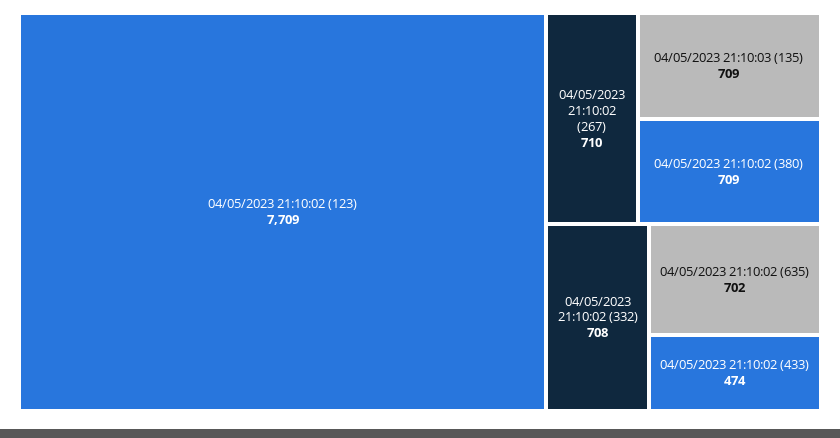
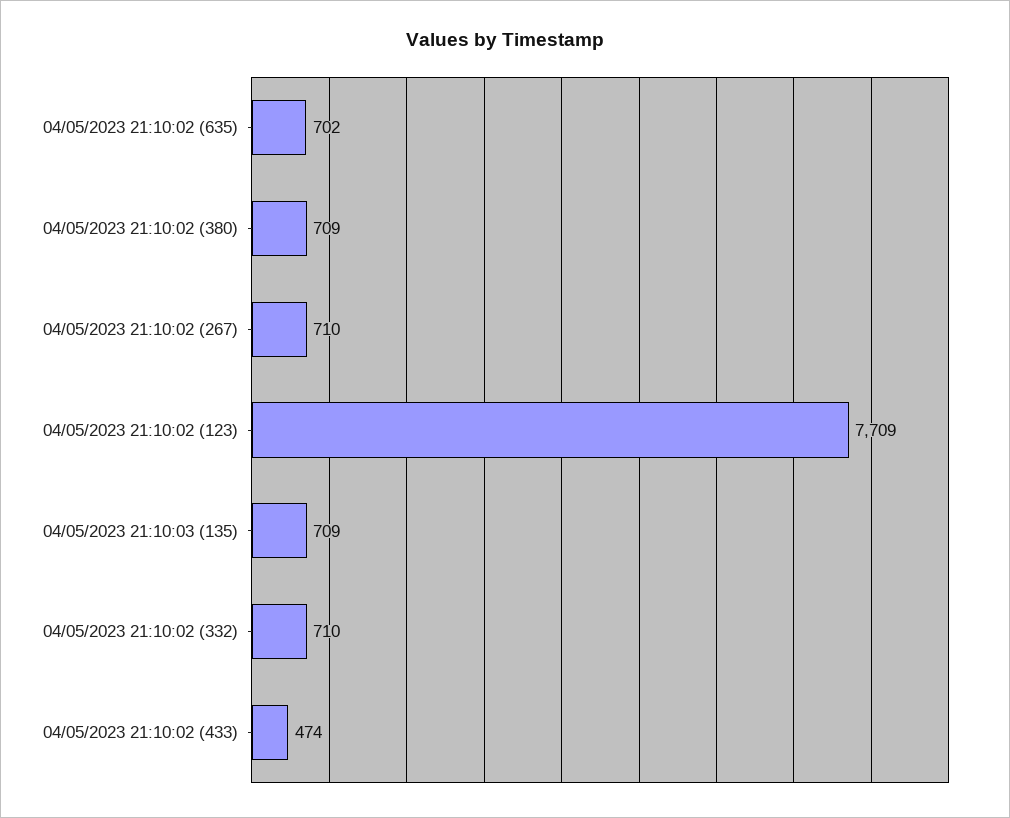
04/05/2023 21:10:02 (332): 708 -> 710

